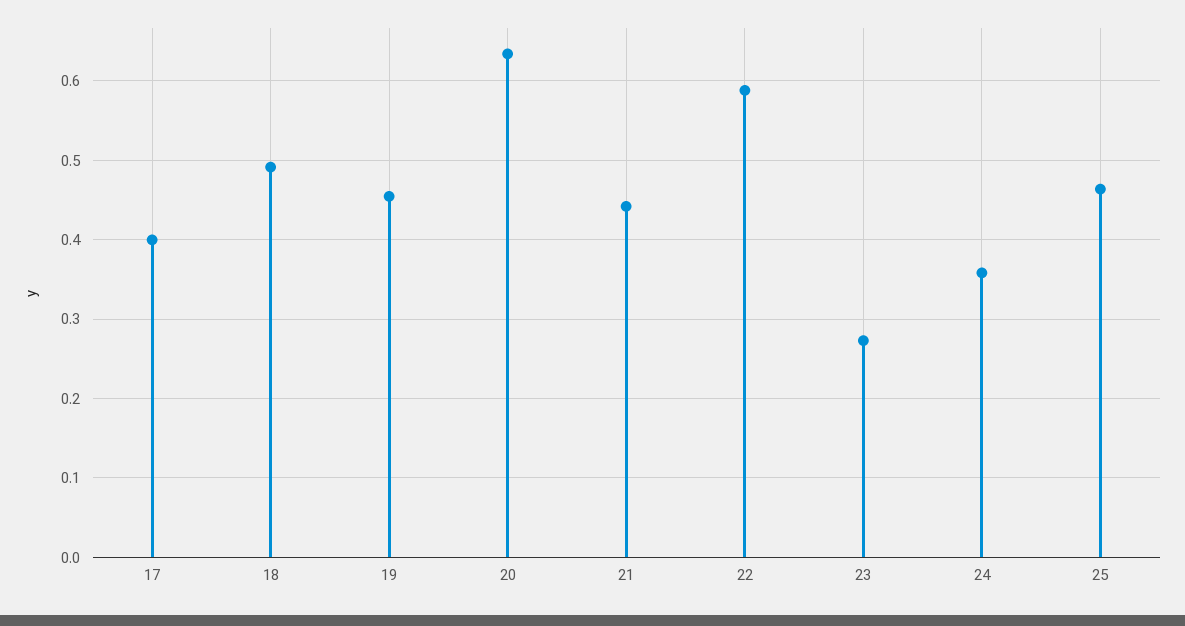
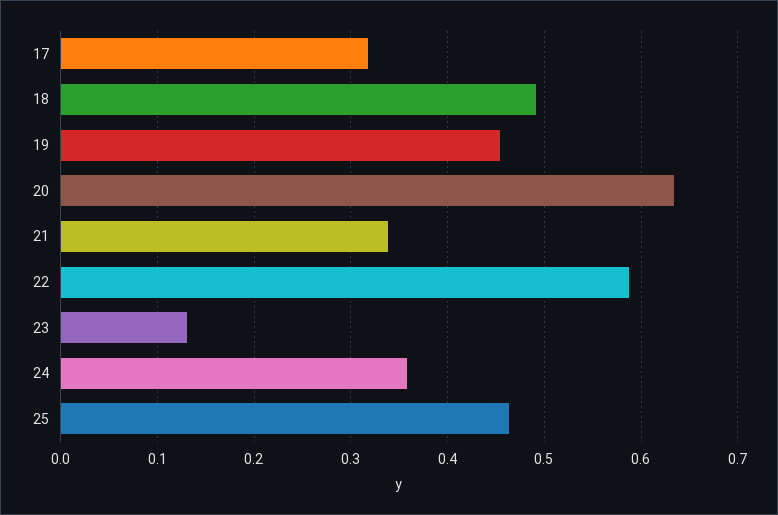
17: 0.4 -> 0.32
21: 0.44 -> 0.34
23: 0.27 -> 0.13

